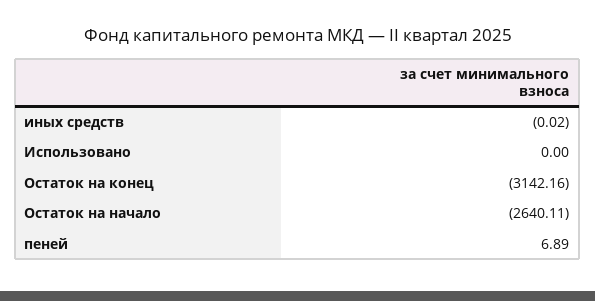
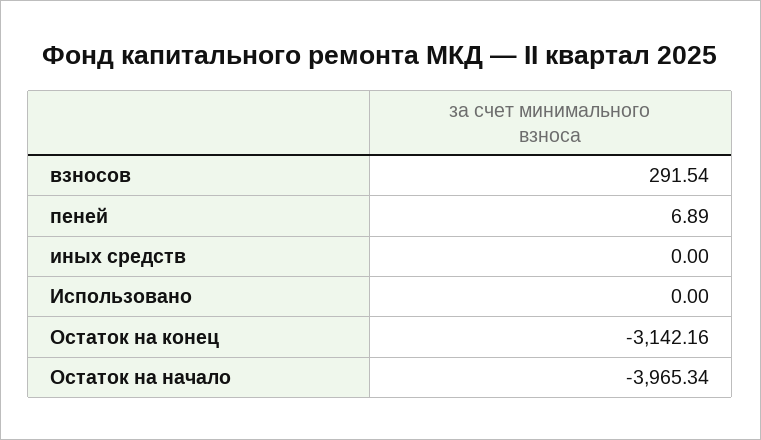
иных средств: -0.02 -> 0
Остаток на начало: -2640.11 -> -3965.34
взносов: none -> 291.54

